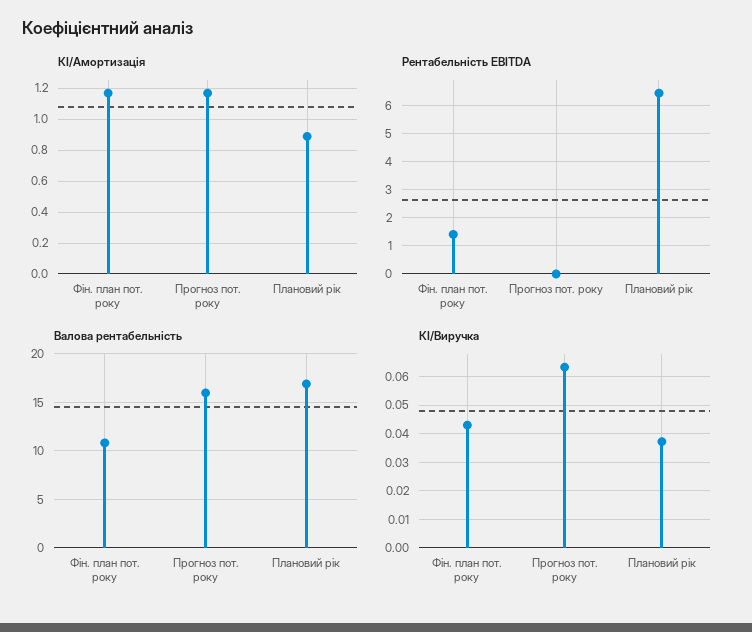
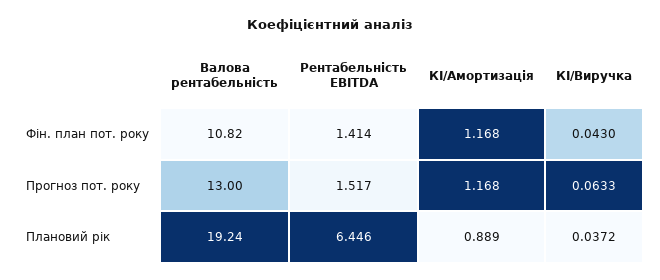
Рентабельність EBITDA, Прогноз пот. року: 0 -> 1.517
Валова рентабельність, Прогноз пот. року: 16 -> 13
Валова рентабельність, Плановий рік: 17 -> 19.24

